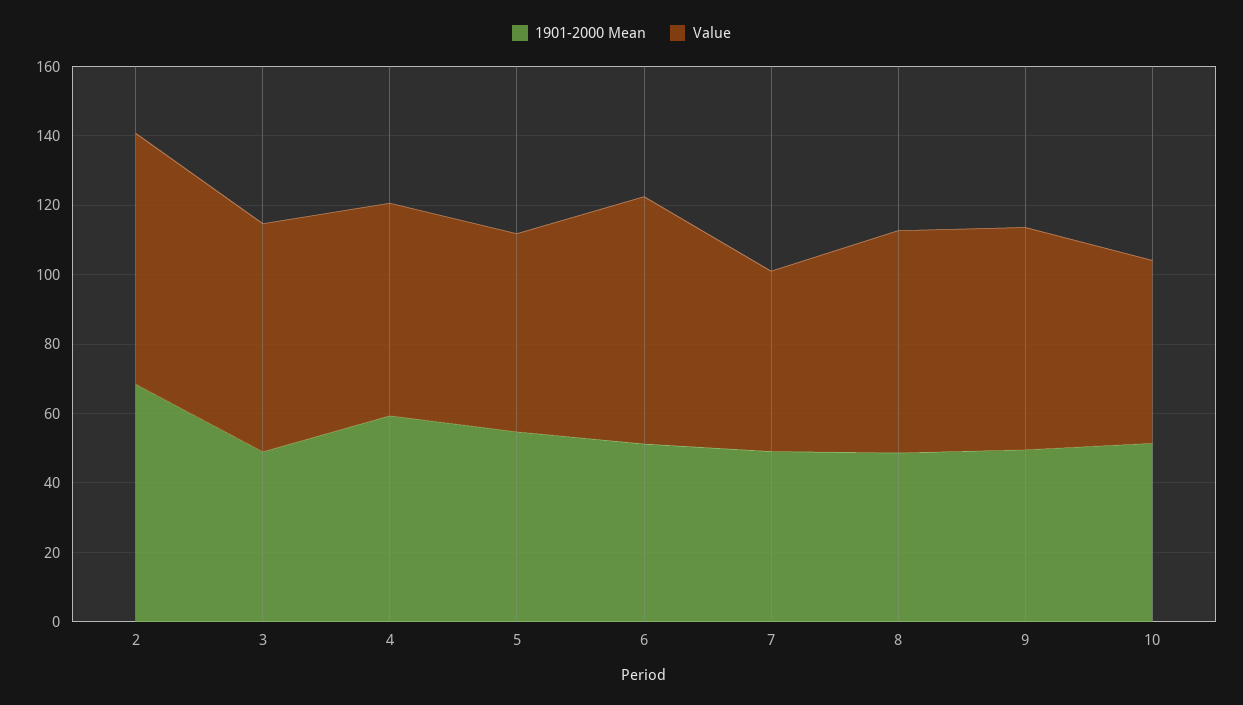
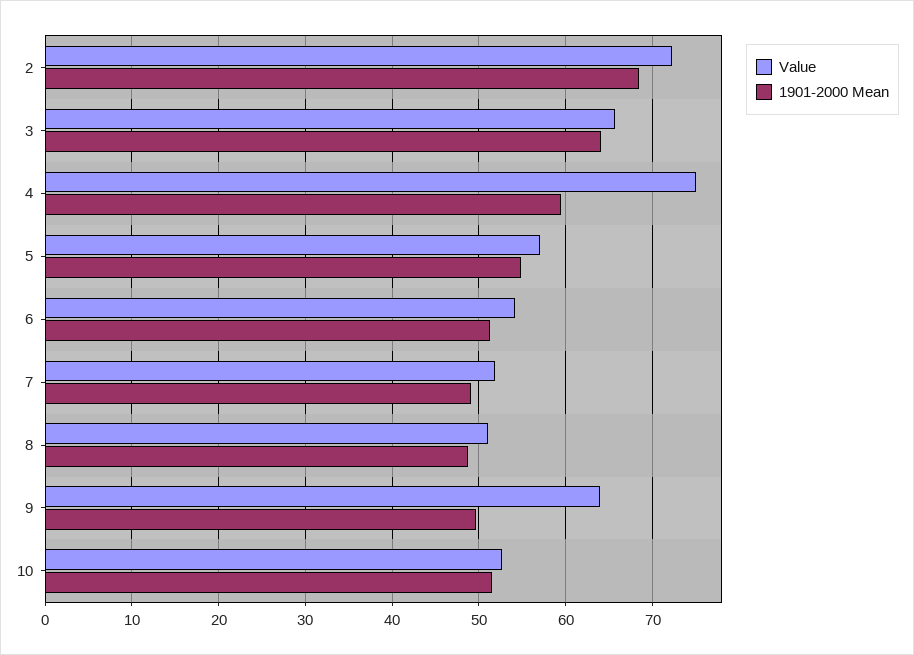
1901-2000 Mean, 3: 50 -> 64
Value, 4: 60 -> 75
Value, 6: 70 -> 54
Value, 8: 65 -> 51

